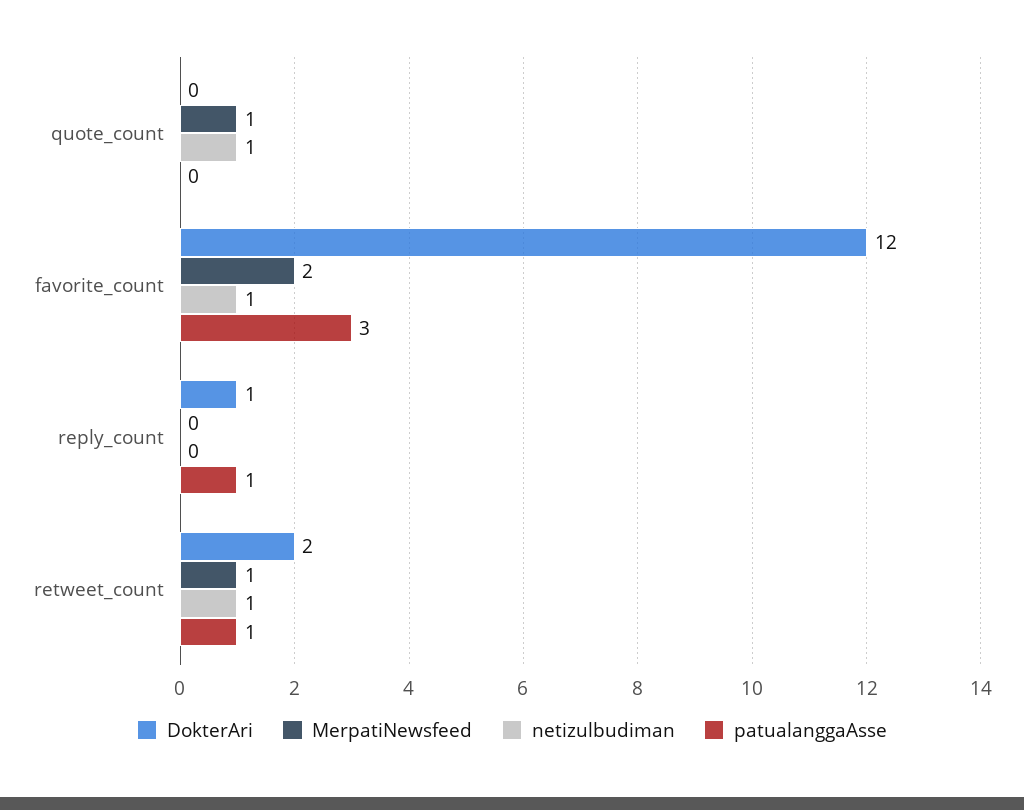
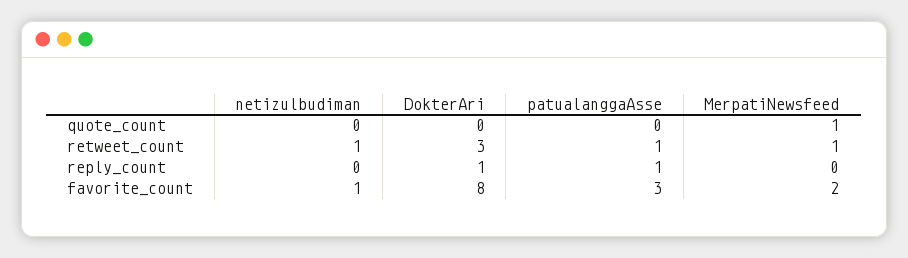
netizulbudiman, quote_count: 1 -> 0
DokterAri, favorite_count: 12 -> 8
DokterAri, retweet_count: 2 -> 3

